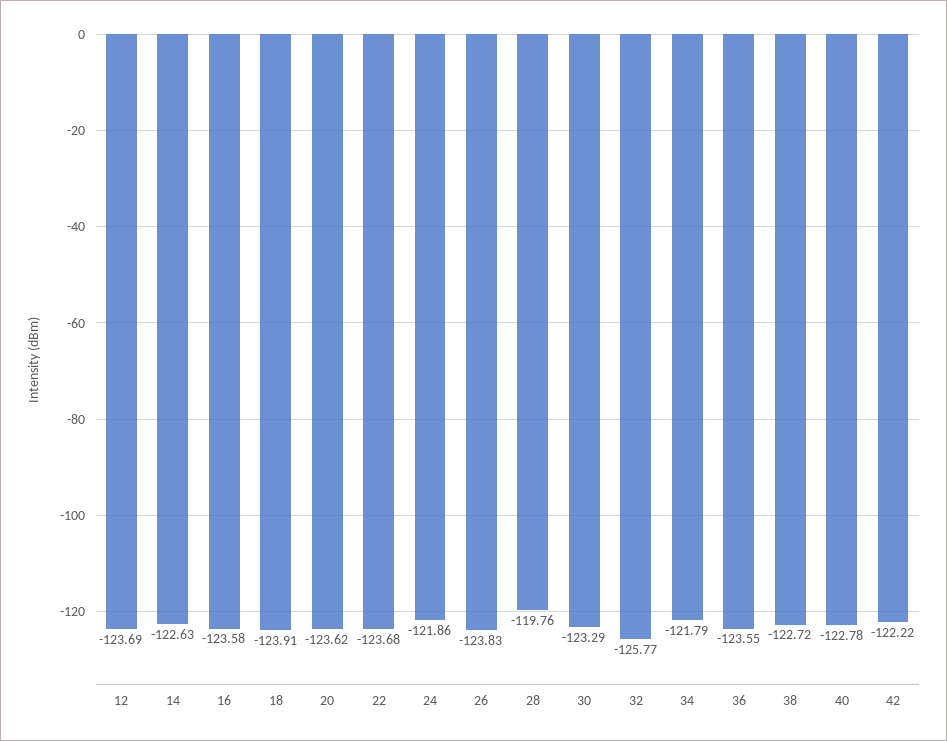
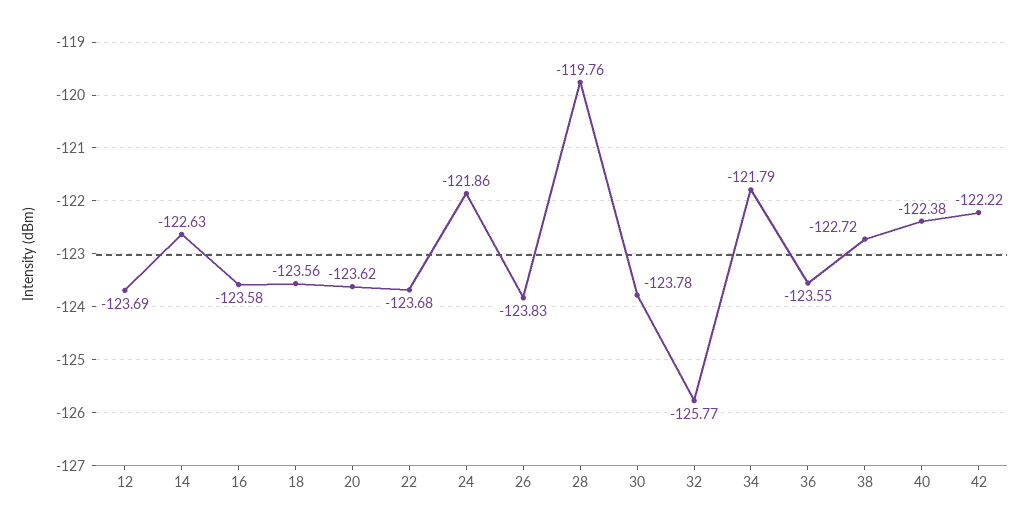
18: -123.91 -> -123.56
30: -123.29 -> -123.78
40: -122.78 -> -122.38

